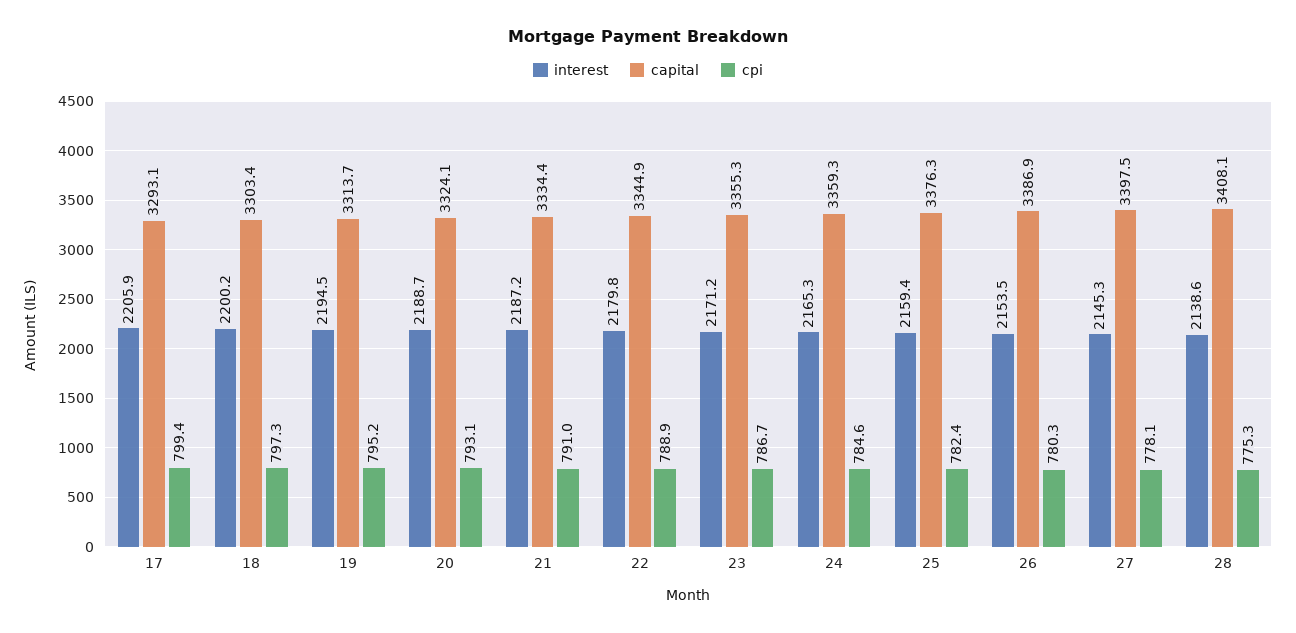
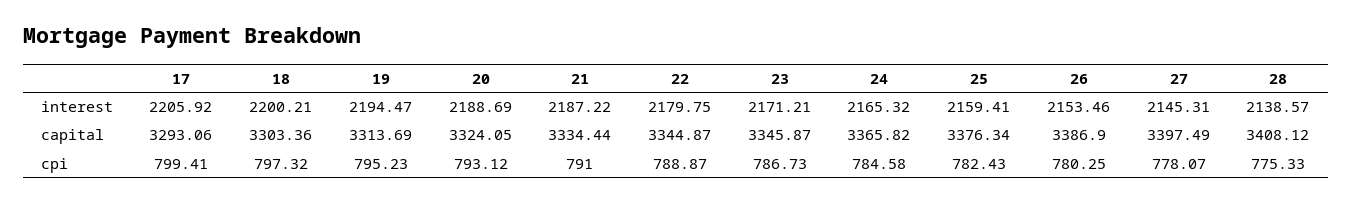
capital, 23: 3355.3 -> 3345.87
capital, 24: 3359.3 -> 3365.82

